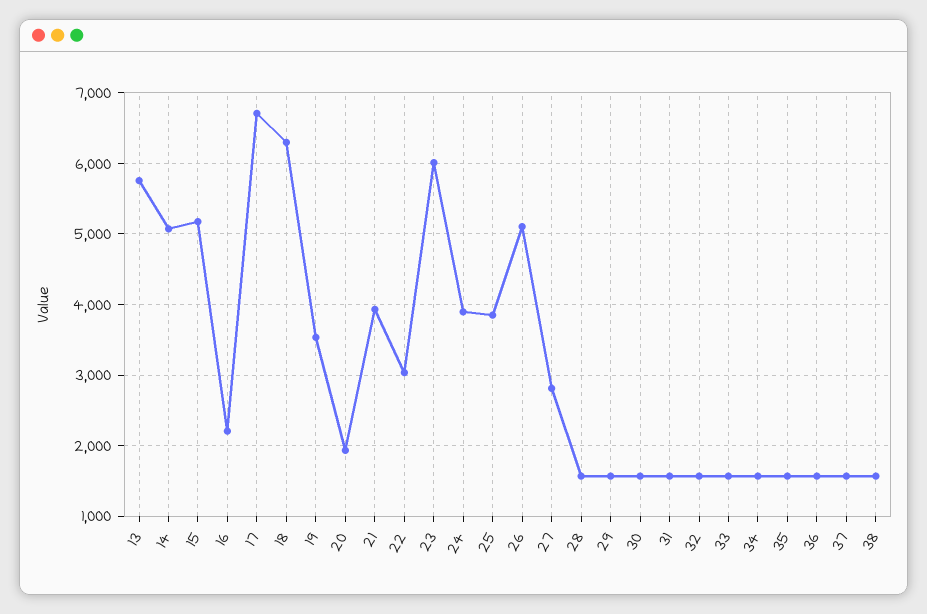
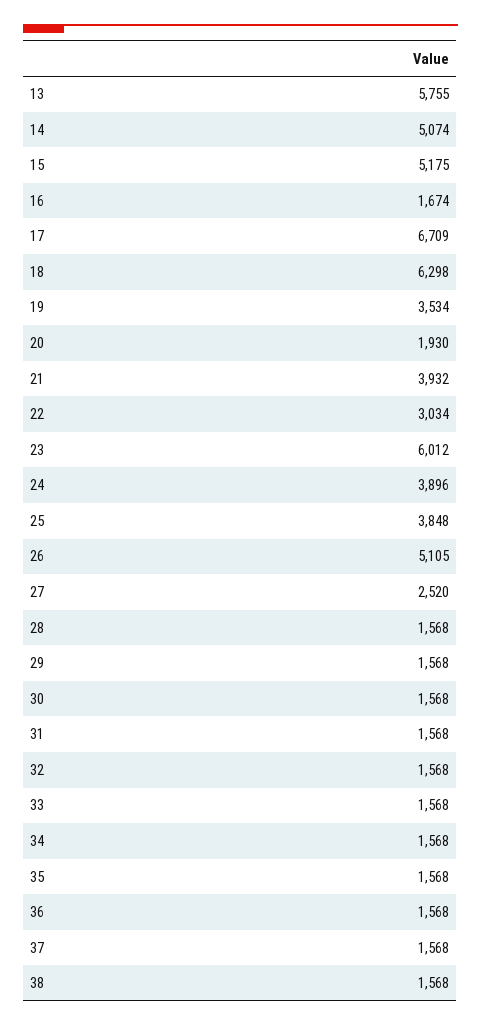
16: 2200 -> 1674
27: 2800 -> 2520

